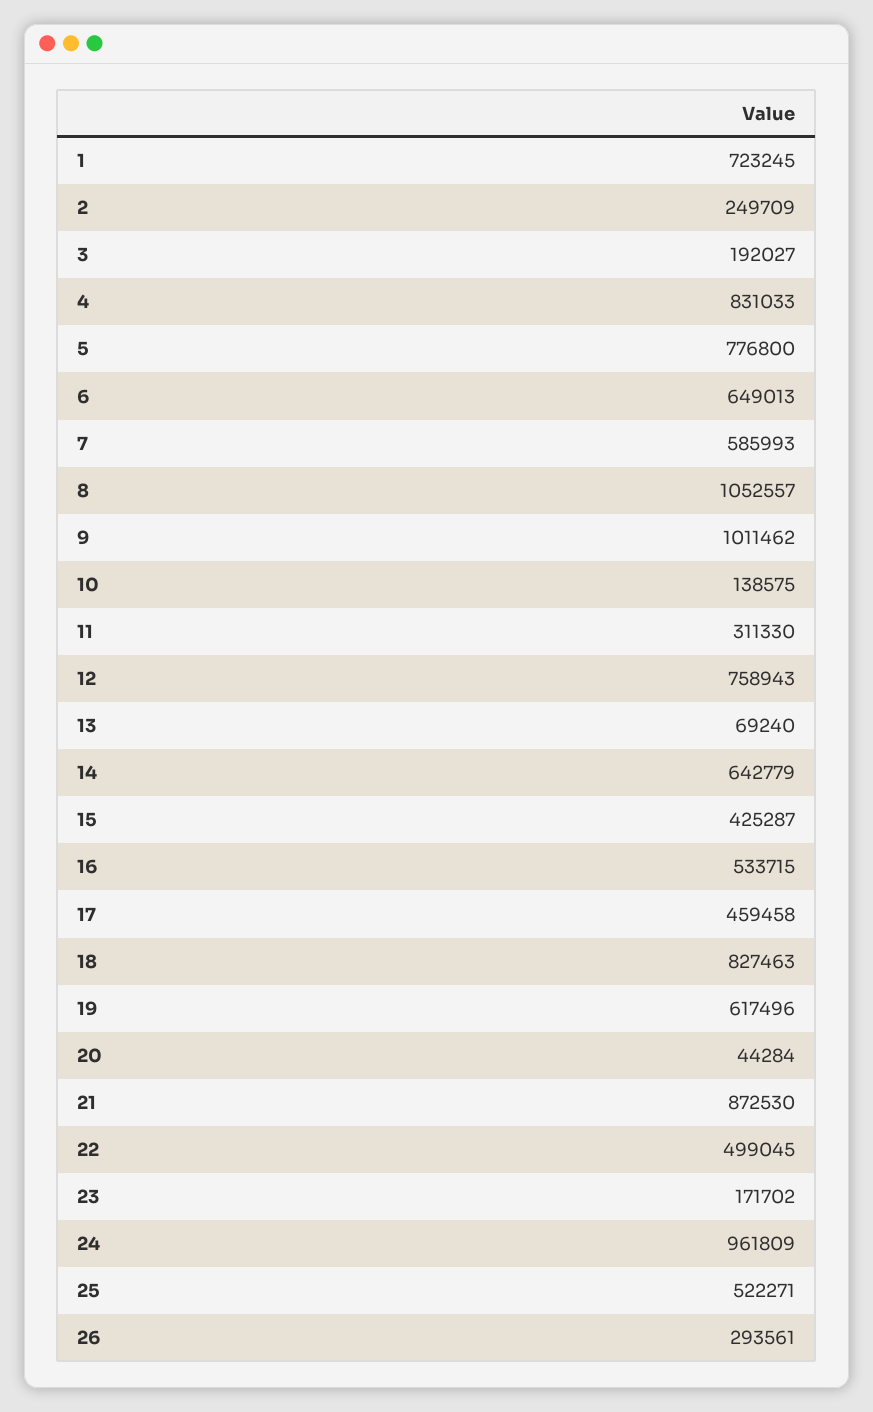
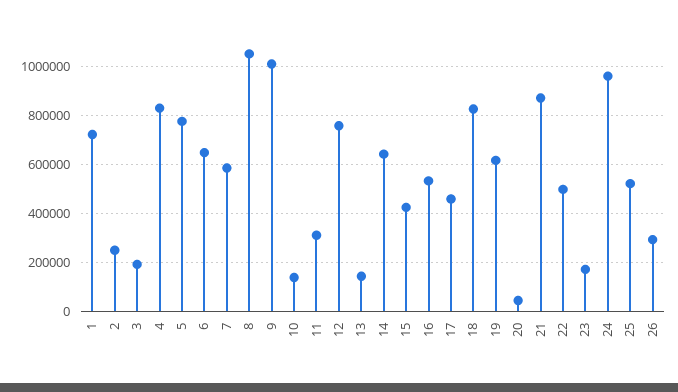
13: 69240 -> 150000

